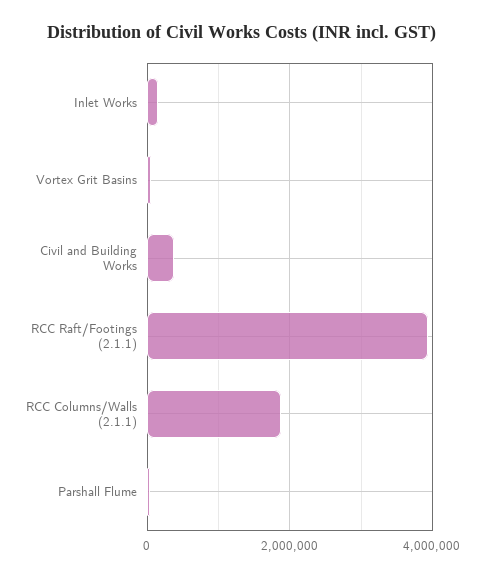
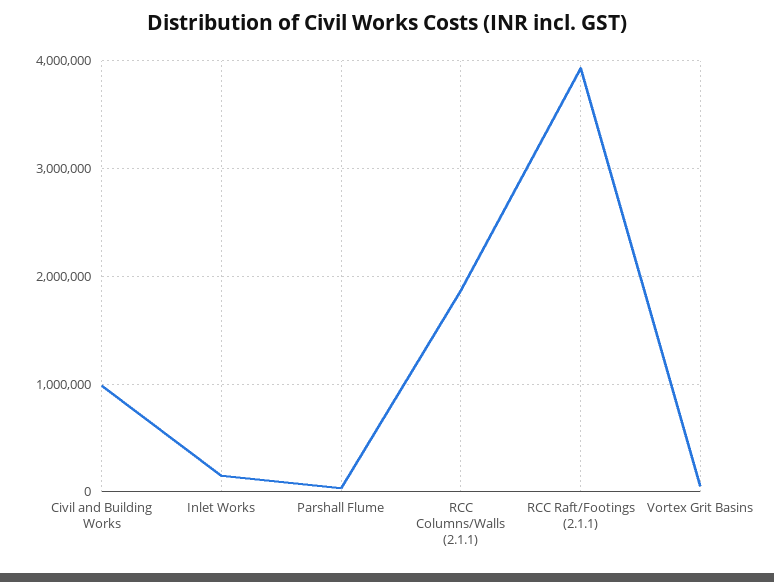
Civil and Building Works: 400000 -> 1000000

